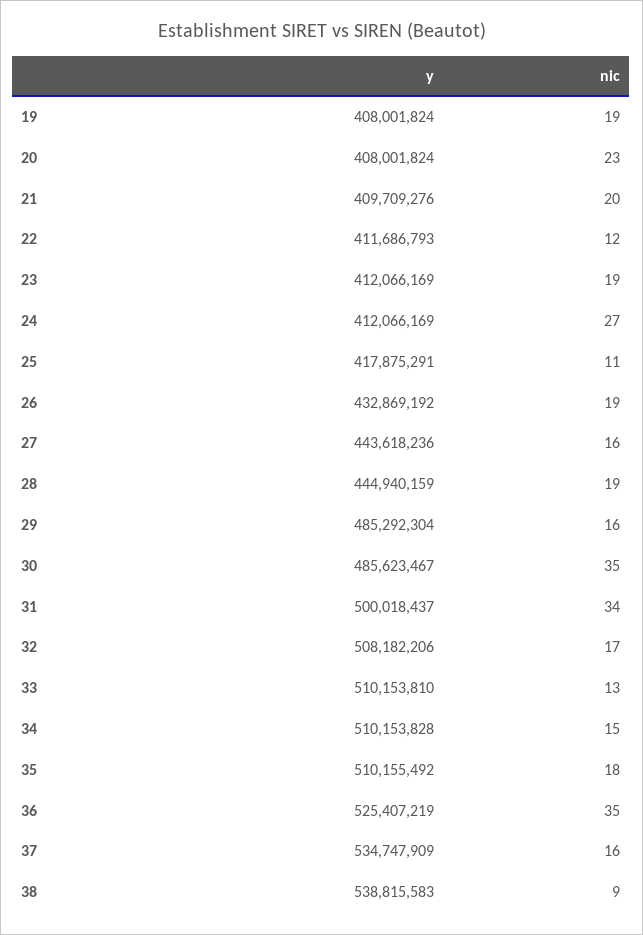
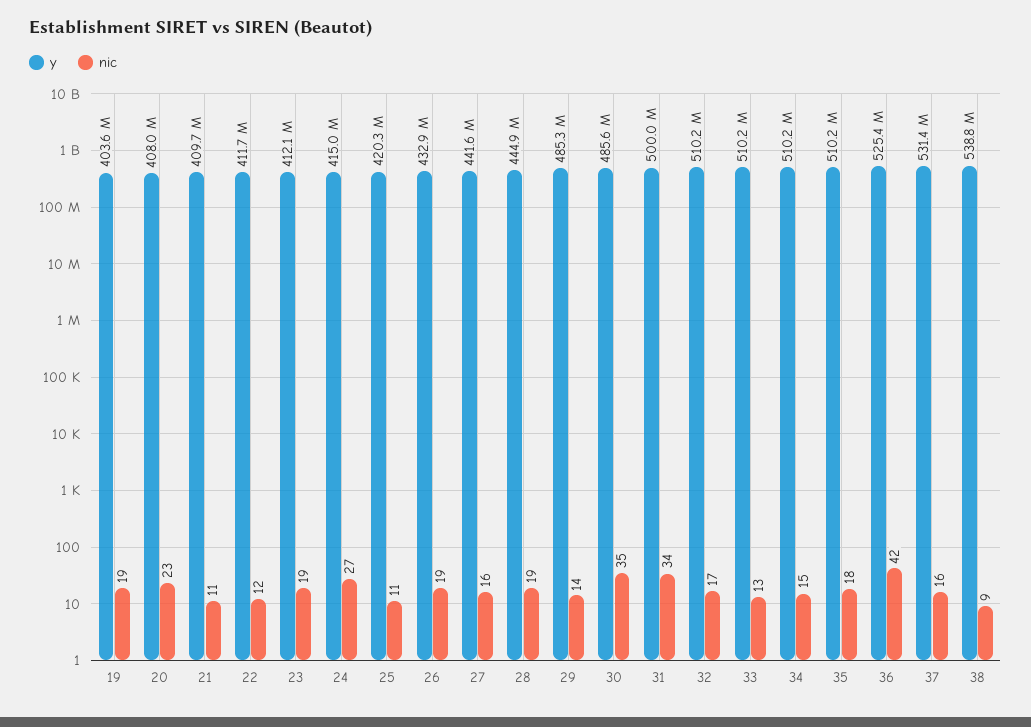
y, 19: 408001824 -> 403600000
nic, 21: 20 -> 11
y, 24: 412066169 -> 415000000
y, 25: 417875291 -> 420300000
y, 27: 443618236 -> 441600000
nic, 29: 16 -> 14
y, 32: 508182206 -> 510200000
nic, 36: 35 -> 42
y, 37: 534747909 -> 531400000

